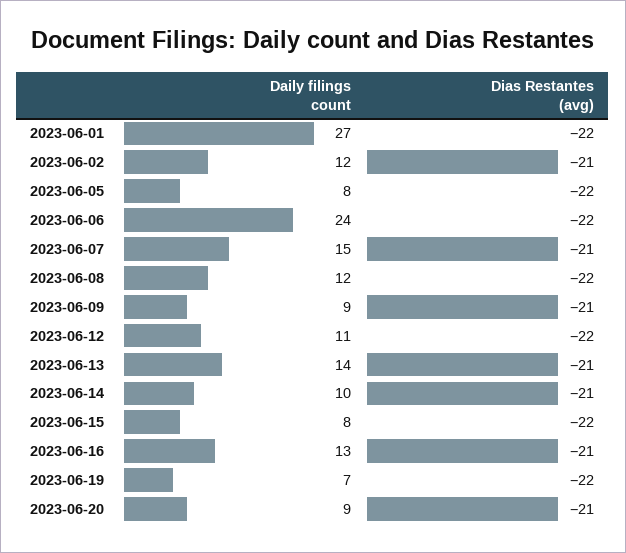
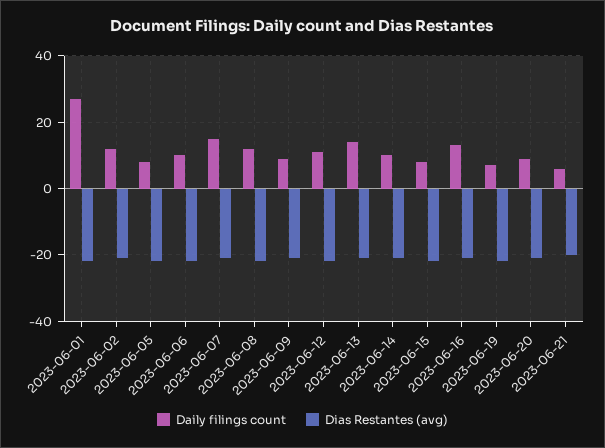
Daily filings count, 2023-06-06: 24 -> 10
Daily filings count, 2023-06-21: none -> 5
Dias Restantes (avg), 2023-06-21: none -> -20

